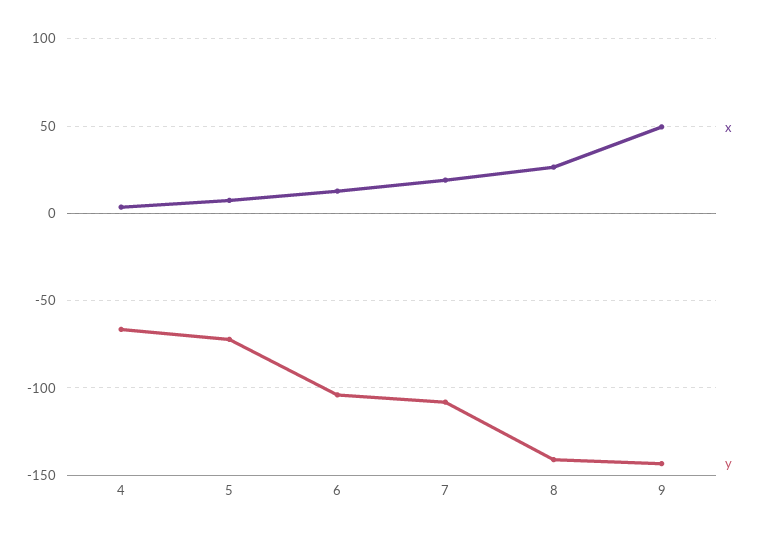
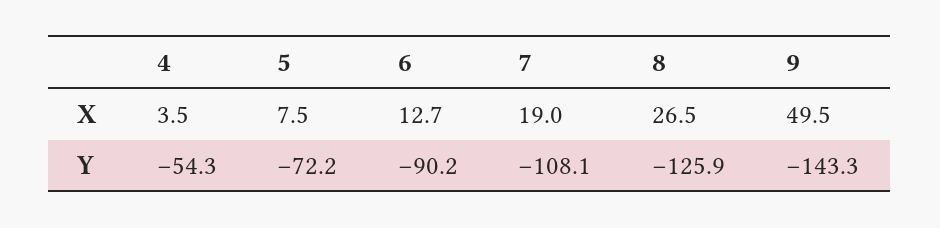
y, 4: -65 -> -54.3
y, 6: -105 -> -90.2
y, 8: -140 -> -125.9

